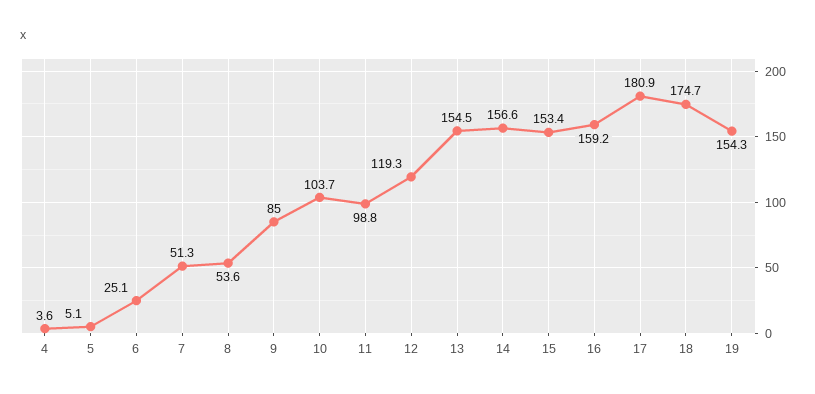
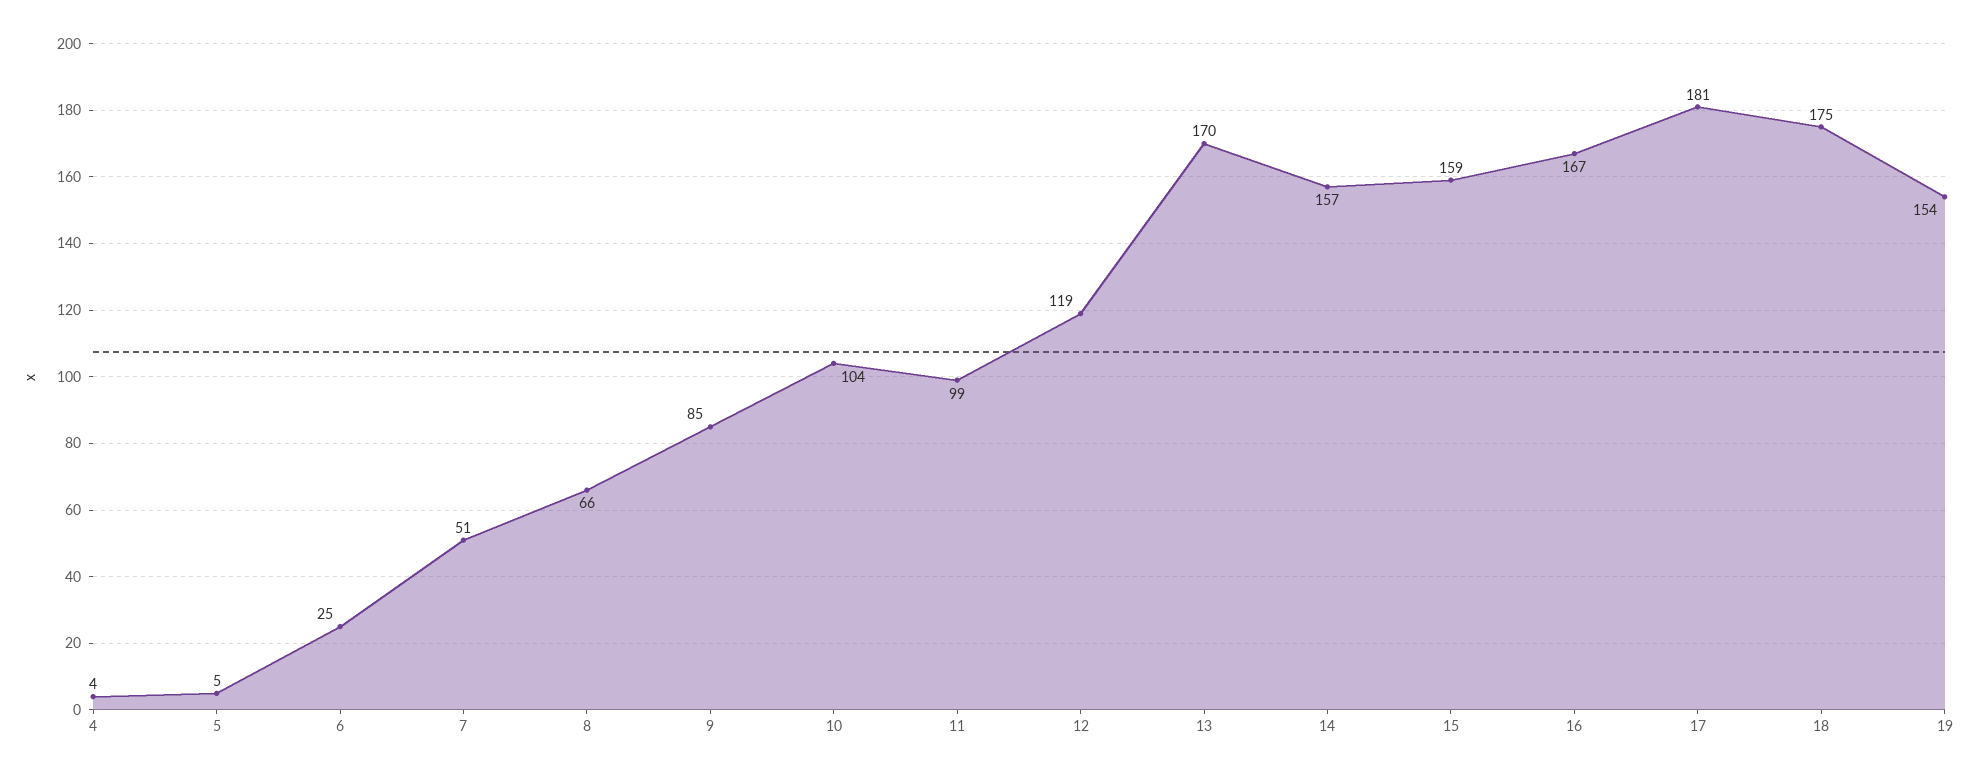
8: 53.6 -> 66
13: 154.5 -> 170
15: 153.4 -> 159
16: 159.2 -> 167

